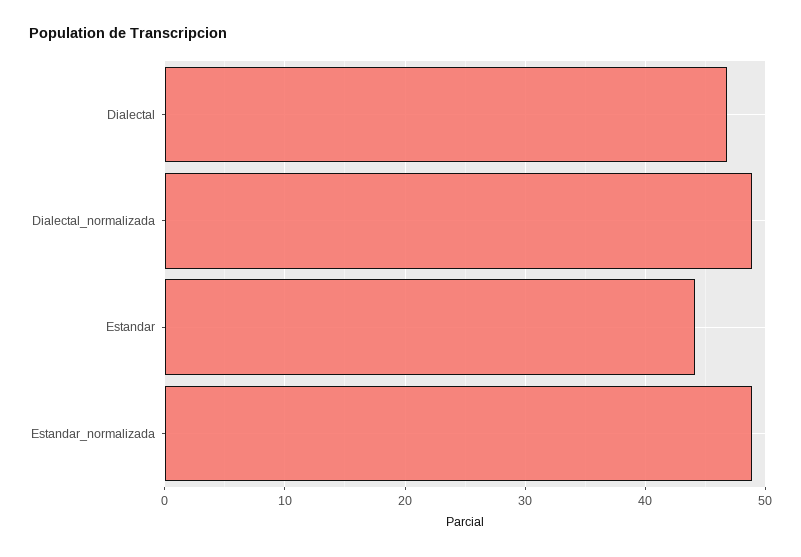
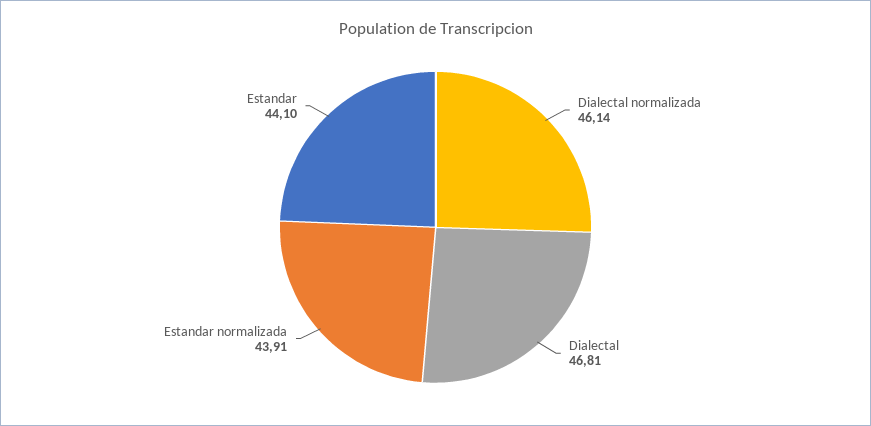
Dialectal_normalizada: 49 -> 46.14
Estandar_normalizada: 49 -> 43.91

